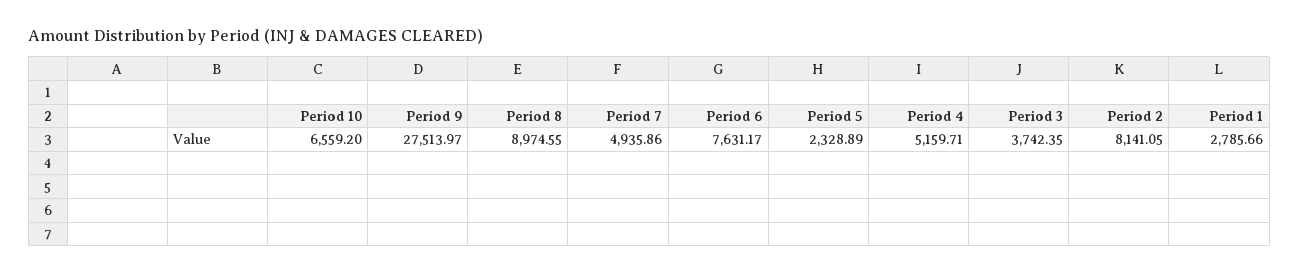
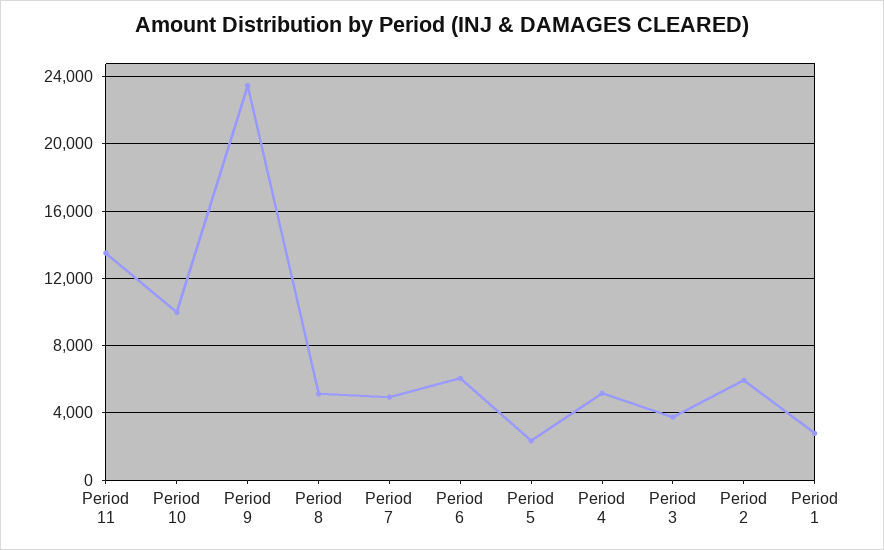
Period 10: 6559.2 -> 10000
Period 9: 27513.97 -> 23500
Period 8: 8974.55 -> 5000
Period 6: 7631.17 -> 6000
Period 2: 8141.05 -> 6000
Period 11: none -> 13500

